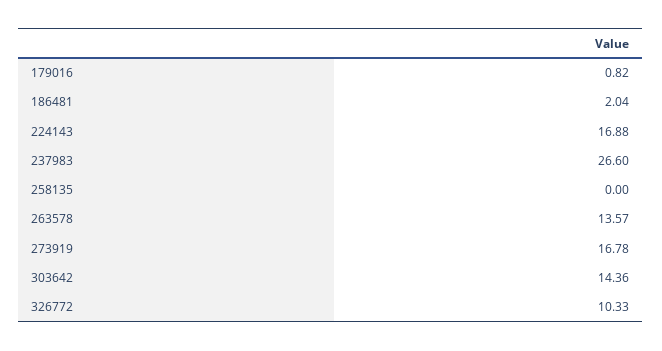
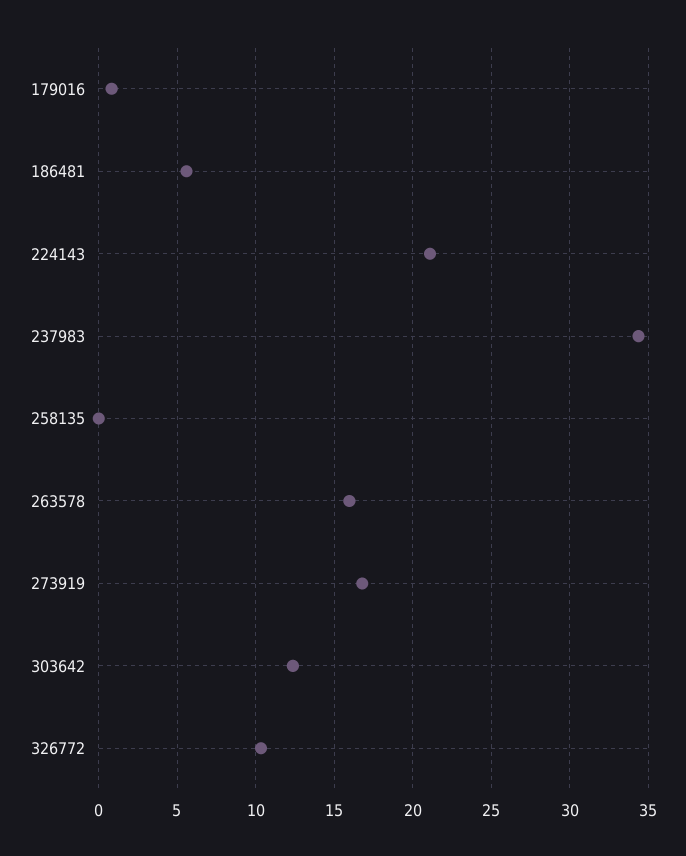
186481: 2.04 -> 5.5
224143: 16.88 -> 21
237983: 26.6 -> 34.5
263578: 13.57 -> 16
303642: 14.36 -> 12.5

